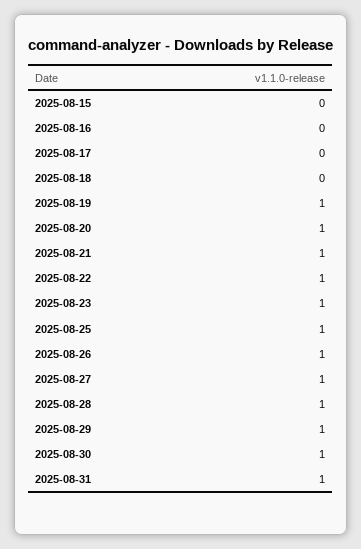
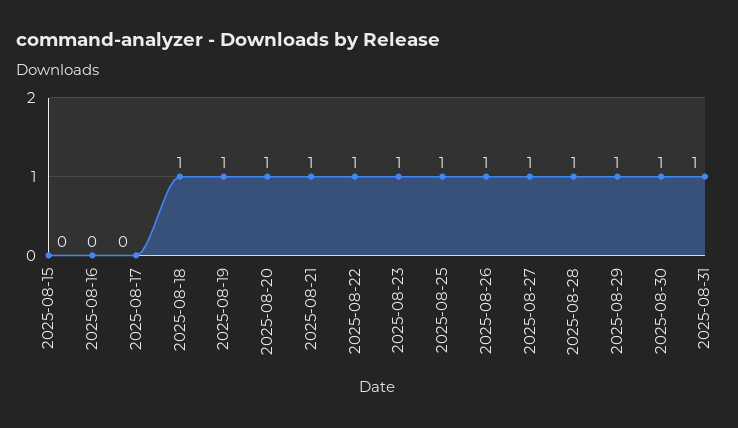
2025-08-18: 0 -> 1

